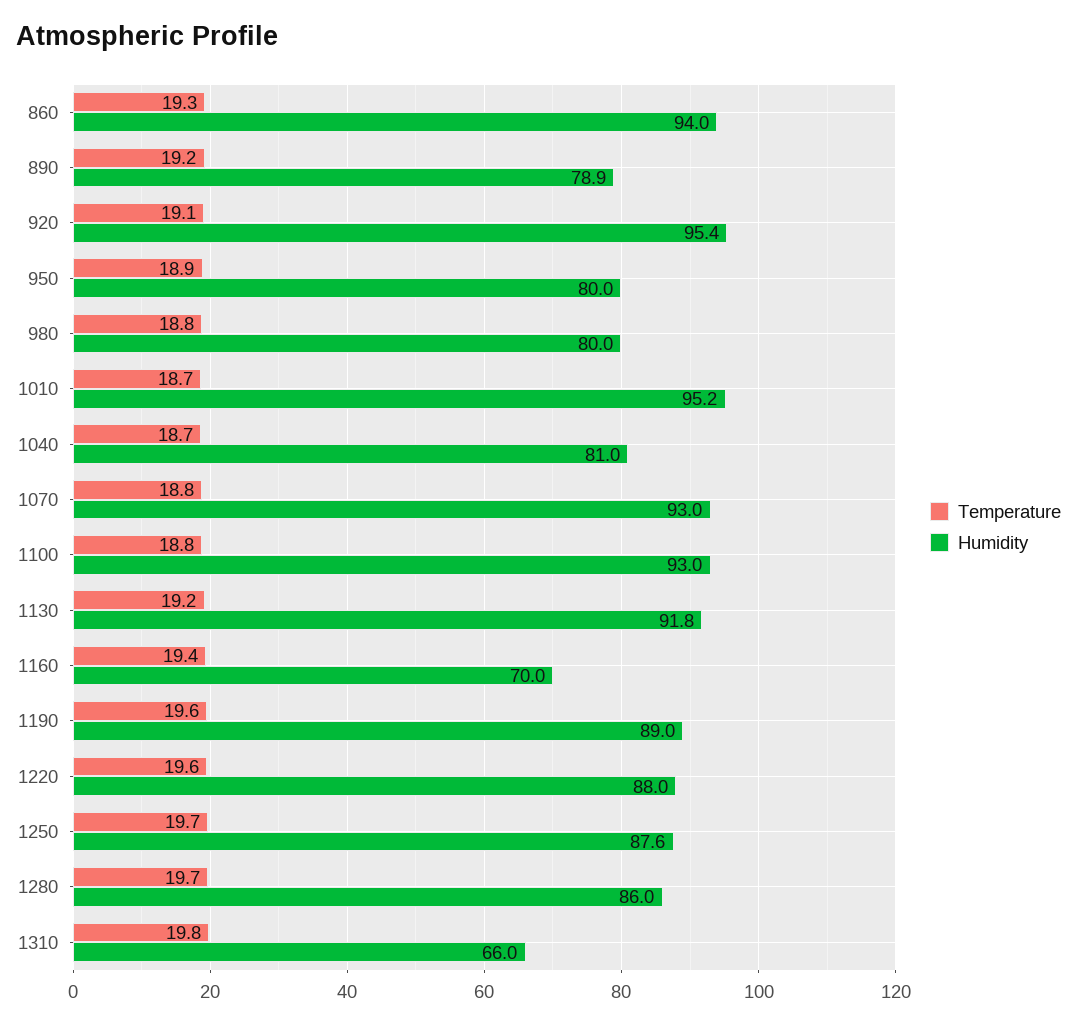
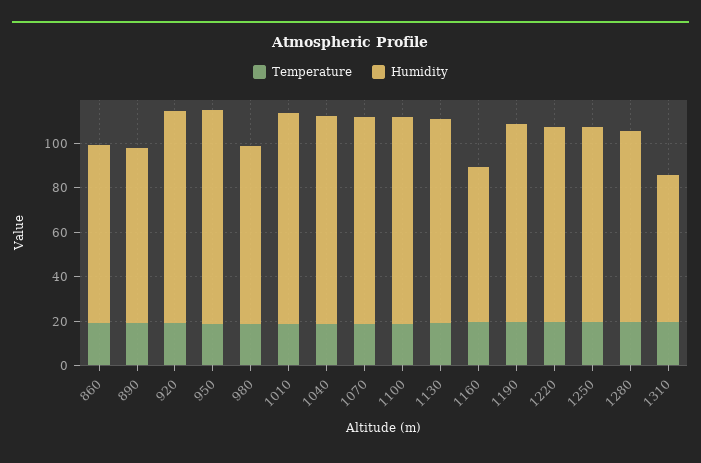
Humidity, 860: 94 -> 80
Humidity, 950: 80 -> 95
Humidity, 1040: 81 -> 95

